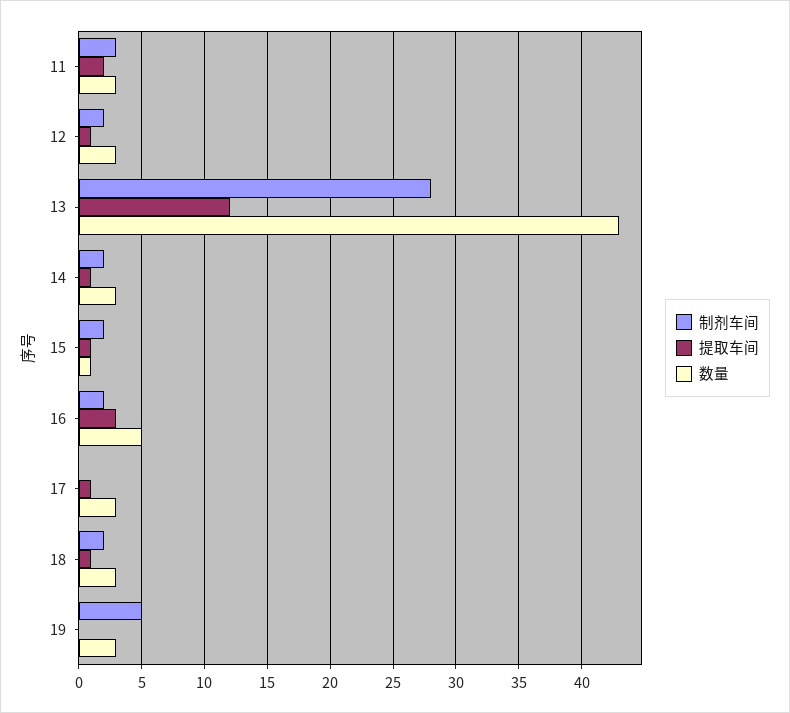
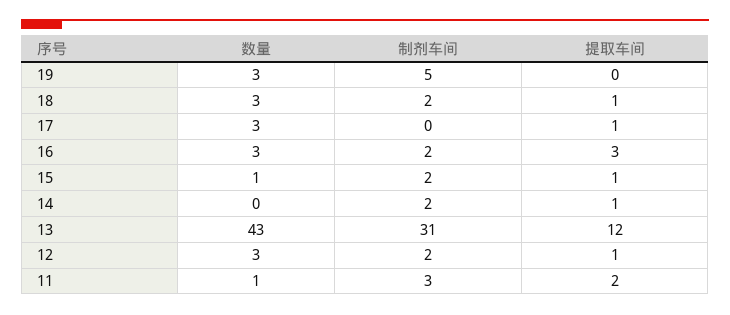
数量, 11: 3 -> 1
制剂车间, 13: 28 -> 31
数量, 14: 3 -> 0
数量, 16: 5 -> 3

